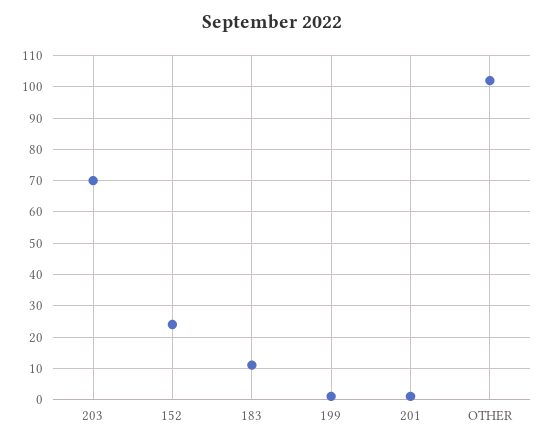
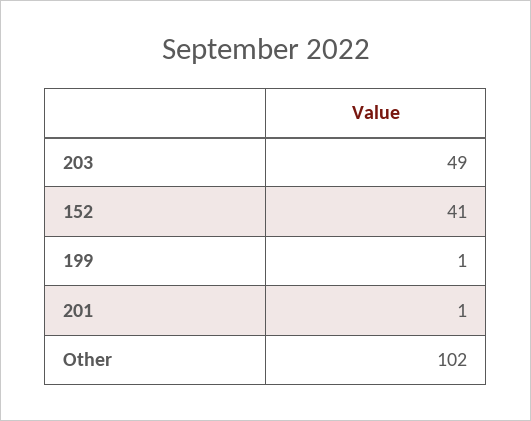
203: 70 -> 49
152: 25 -> 41
183: 10 -> none

